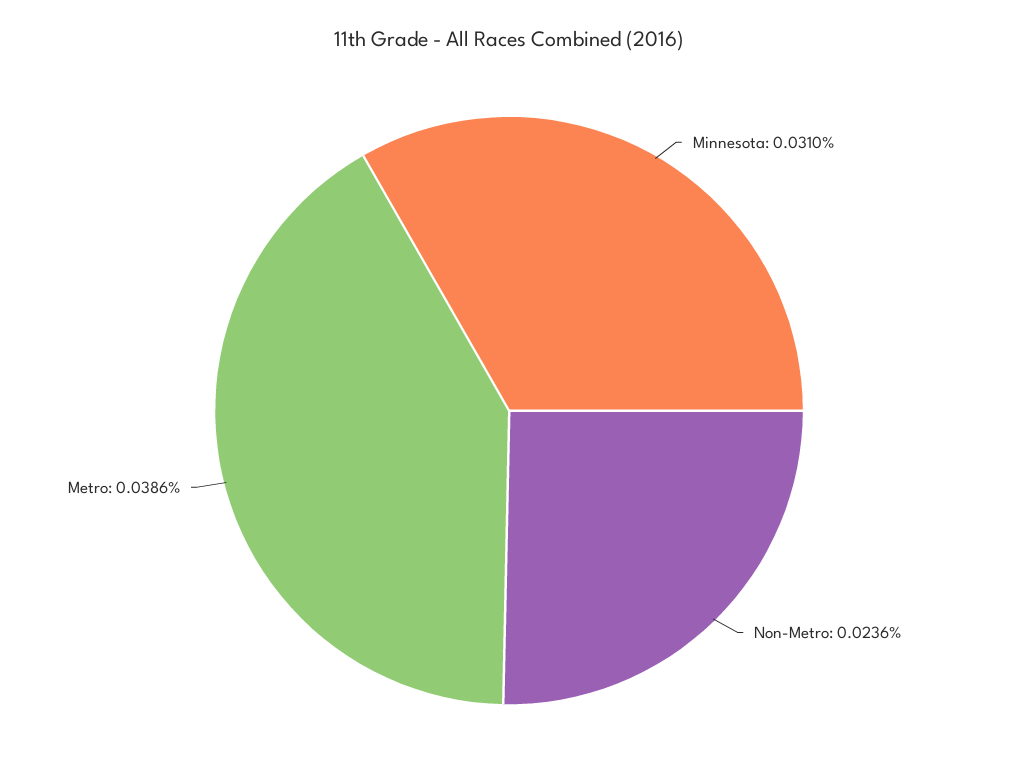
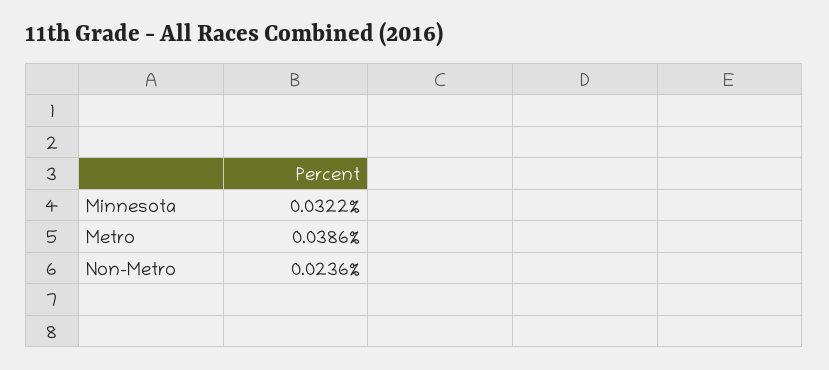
Minnesota: 0.031 -> 0.0322

